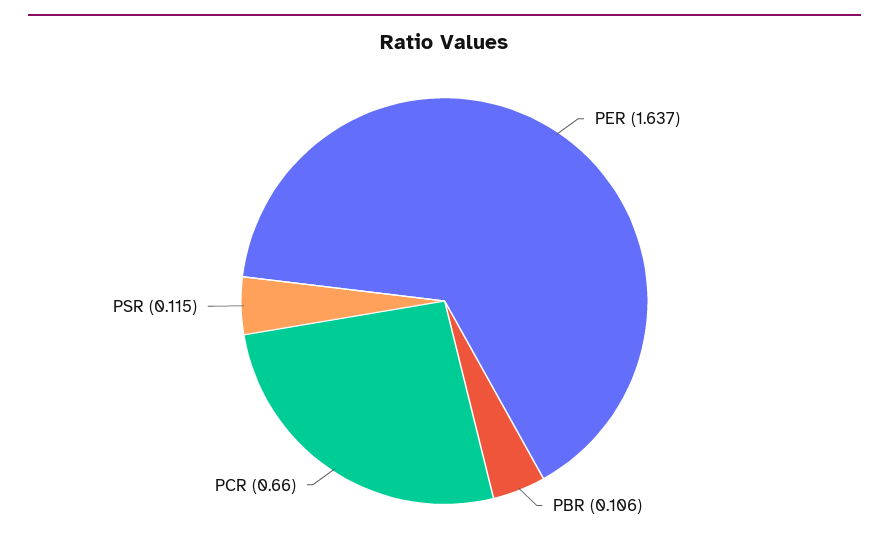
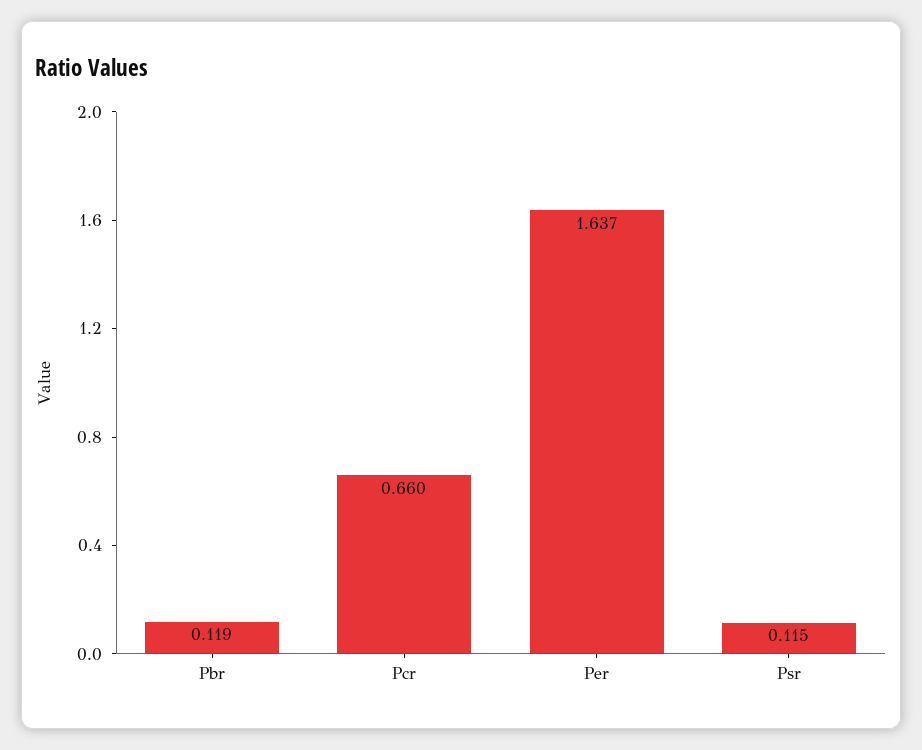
PBR: 0.106 -> 0.119

